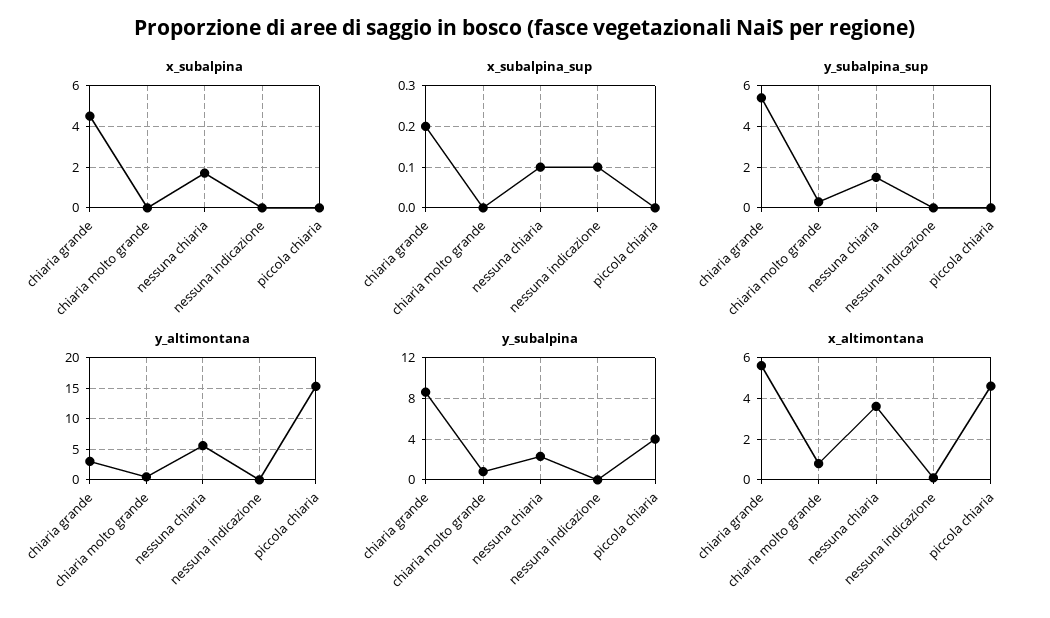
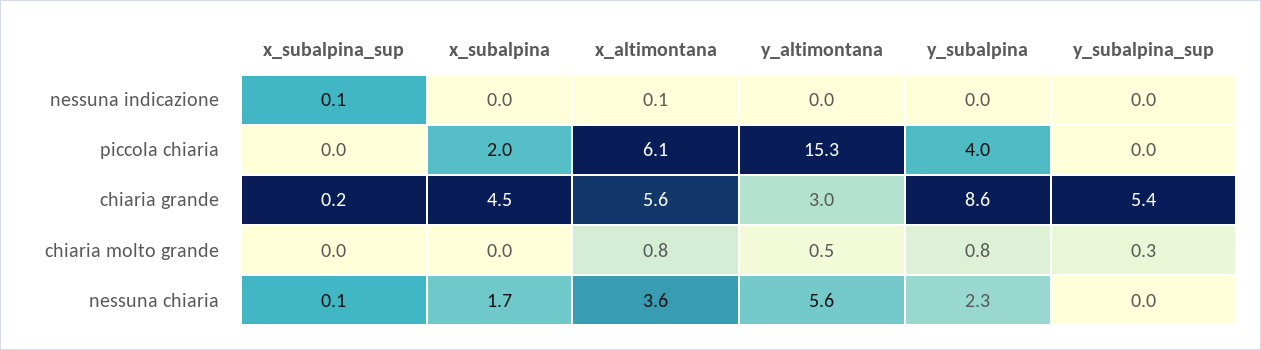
x_subalpina, piccola chiaria: 0 -> 2
y_subalpina_sup, nessuna chiaria: 1.5 -> 0
x_altimontana, piccola chiaria: 4.5 -> 6.1

